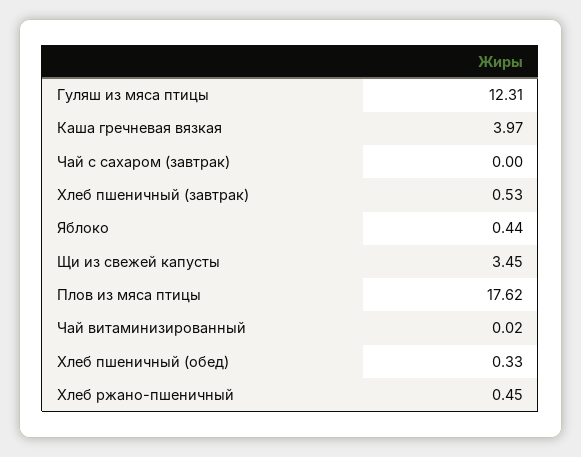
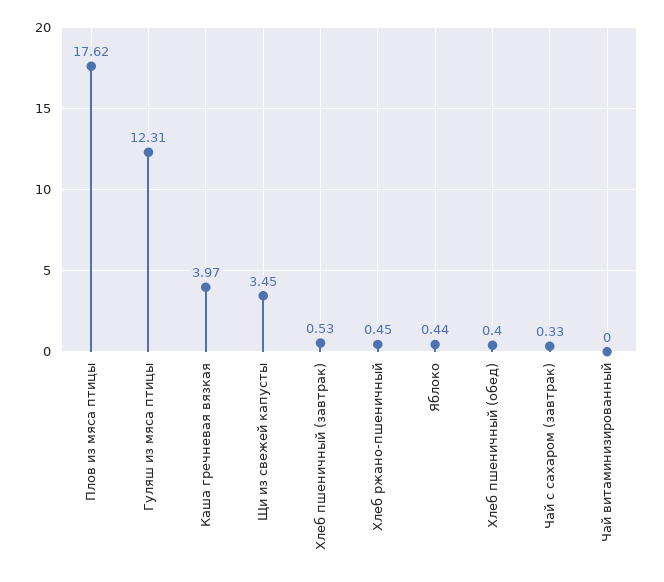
Чай с сахаром (завтрак): 0 -> 0.33
Чай витаминизированный: 0.02 -> 0
Хлеб пшеничный (обед): 0.33 -> 0.4

